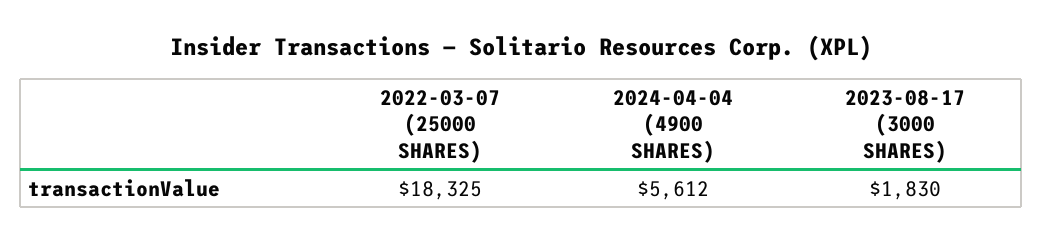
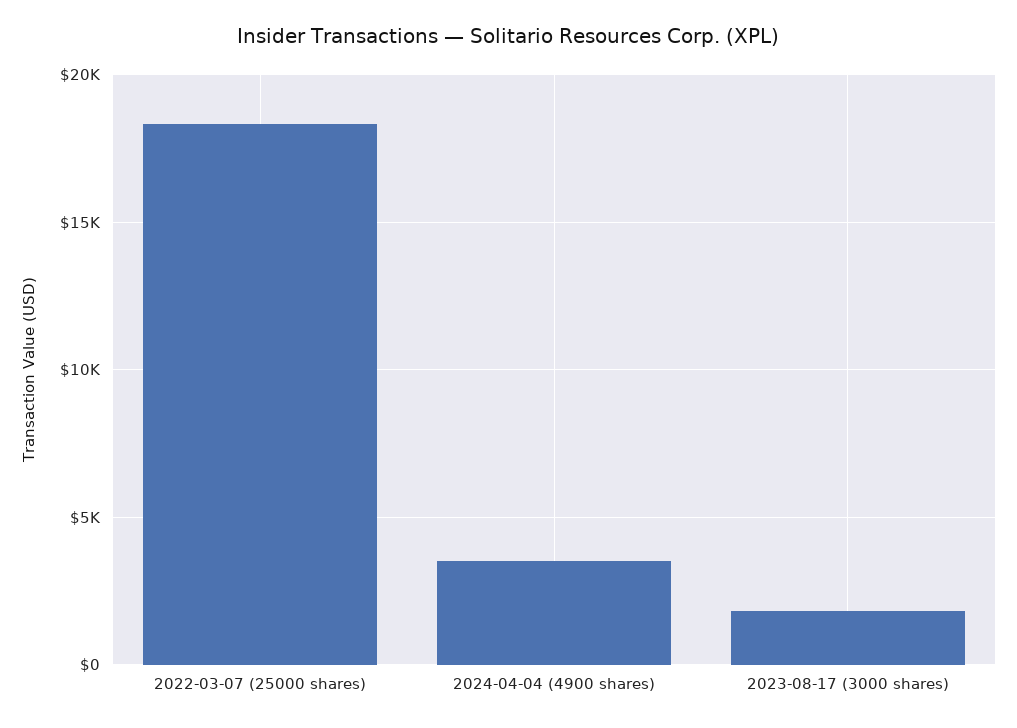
2024-04-04 (4900 SHARES): 5612 -> 3500

